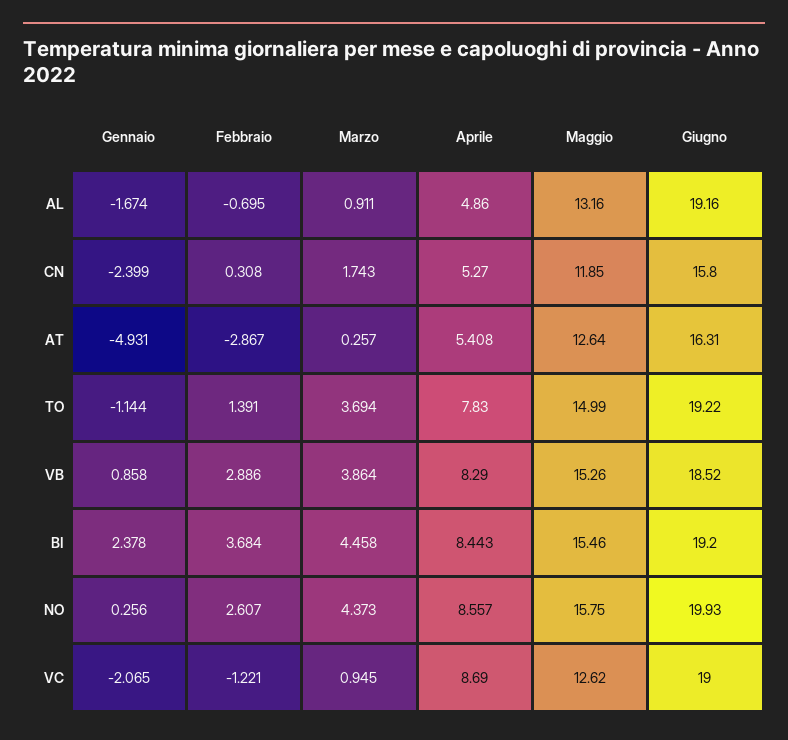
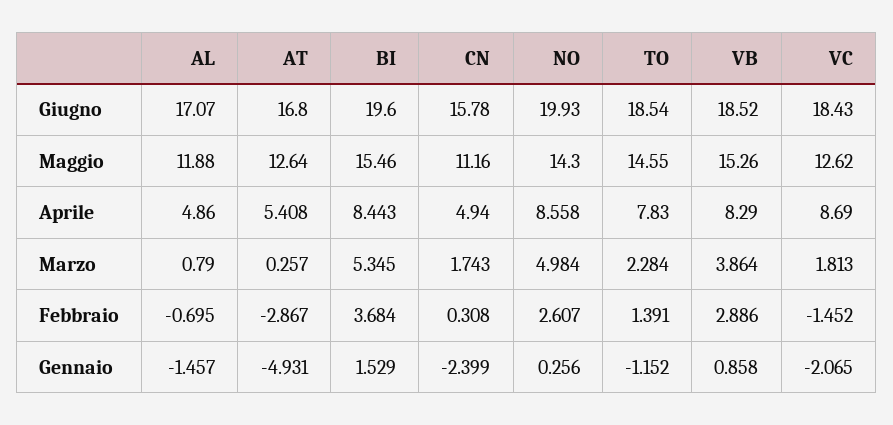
Gennaio, AL: -1.674 -> -1.457
Marzo, AL: 0.911 -> 0.79
Maggio, AL: 13.16 -> 11.88
Giugno, AL: 19.16 -> 17.07
Aprile, CN: 5.27 -> 4.94
Maggio, CN: 11.85 -> 11.16
Giugno, CN: 15.8 -> 15.78
Giugno, AT: 16.31 -> 16.8
Gennaio, TO: -1.144 -> -1.152
Marzo, TO: 3.694 -> 2.284
Maggio, TO: 14.99 -> 14.55
Giugno, TO: 19.22 -> 18.54
Gennaio, BI: 2.378 -> 1.529
Marzo, BI: 4.458 -> 5.345
Giugno, BI: 19.2 -> 19.6
Marzo, NO: 4.373 -> 4.984
Aprile, NO: 8.557 -> 8.558
Maggio, NO: 15.75 -> 14.3
Febbraio, VC: -1.221 -> -1.452
Marzo, VC: 0.945 -> 1.813
Giugno, VC: 19 -> 18.43

